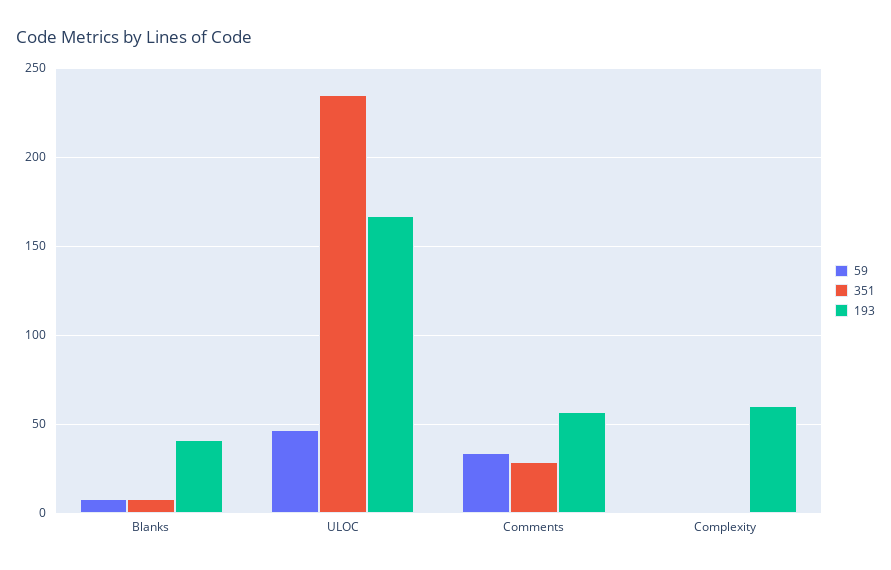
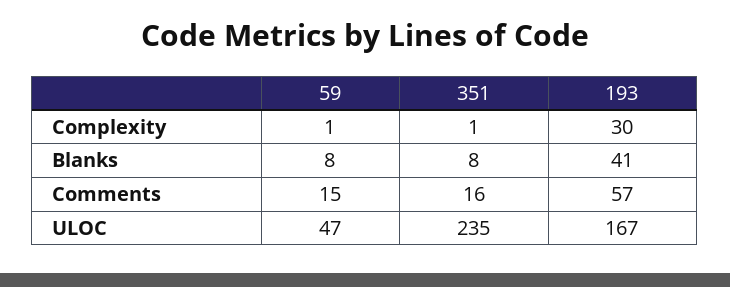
59, Comments: 35 -> 15
351, Comments: 30 -> 16
193, Complexity: 60 -> 30

